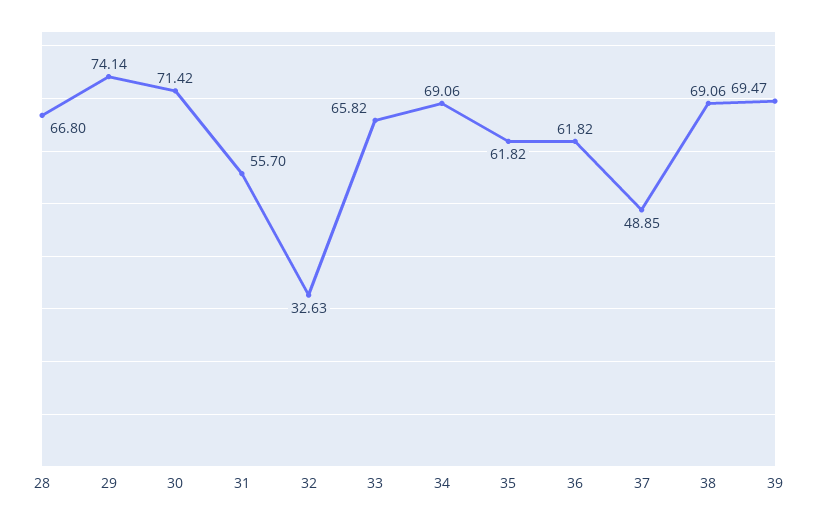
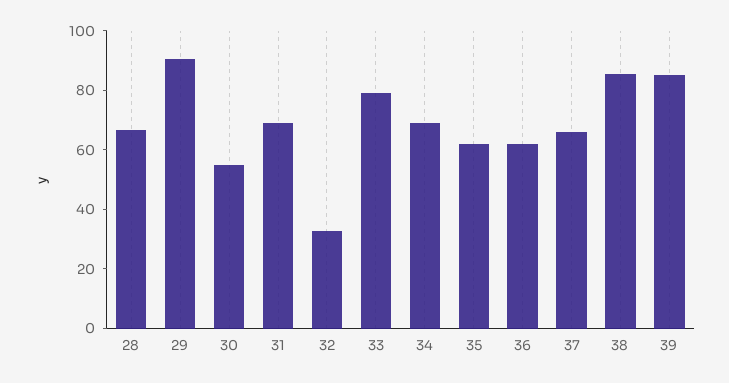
29: 74.14 -> 90
30: 71.42 -> 55
31: 55.7 -> 70
33: 65.82 -> 80
37: 48.85 -> 65
38: 69.06 -> 85
39: 69.47 -> 85

